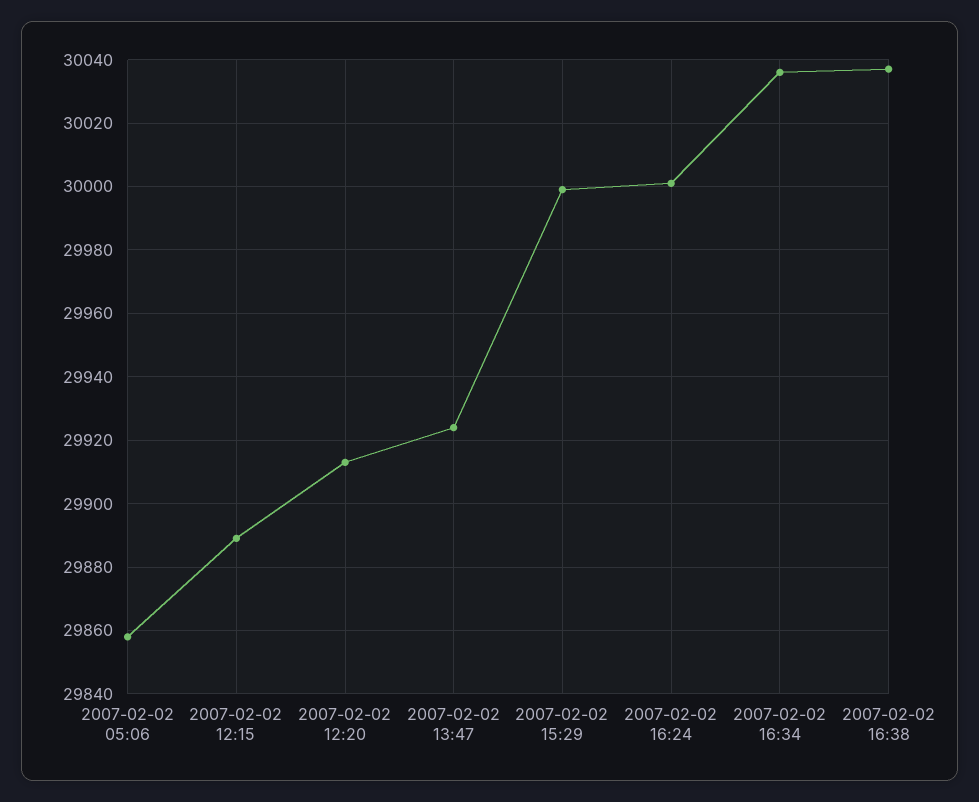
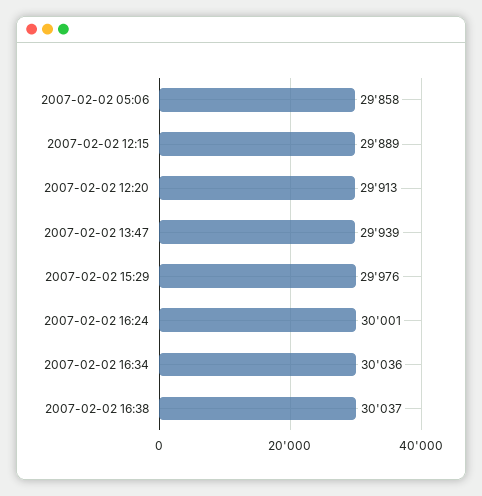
2007-02-02 13:47: 29925 -> 29939
2007-02-02 15:29: 30000 -> 29976

